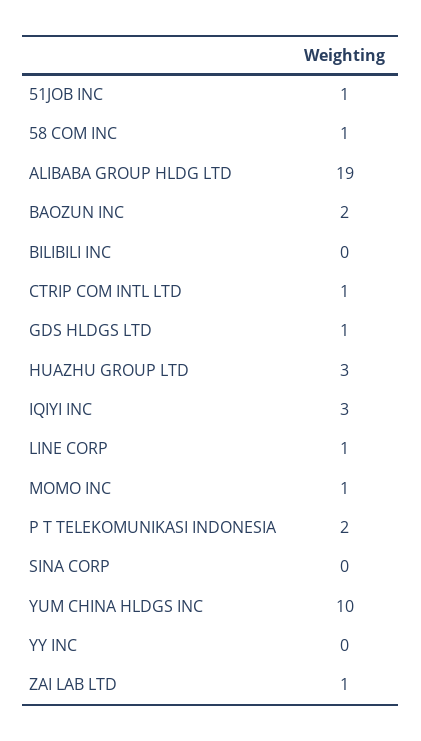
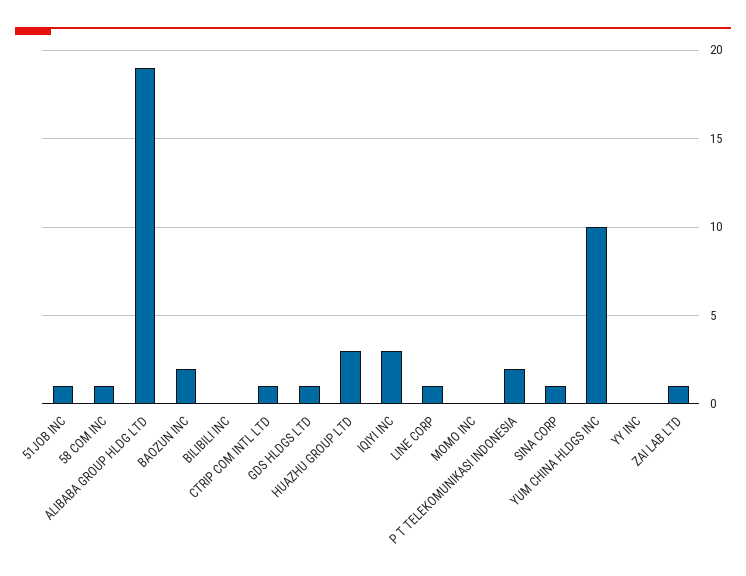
MOMO INC: 1 -> 0
SINA CORP: 0 -> 1

